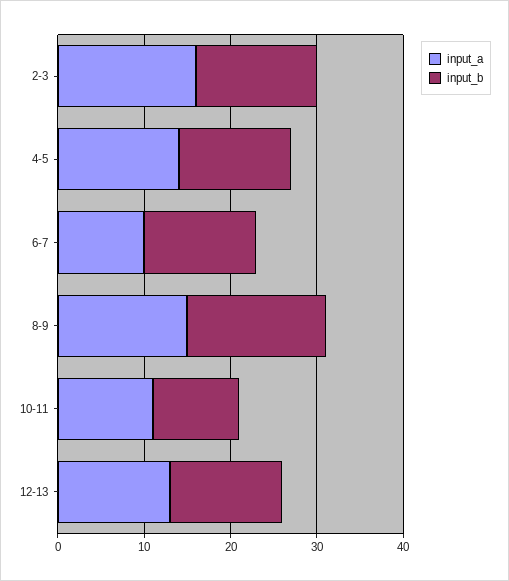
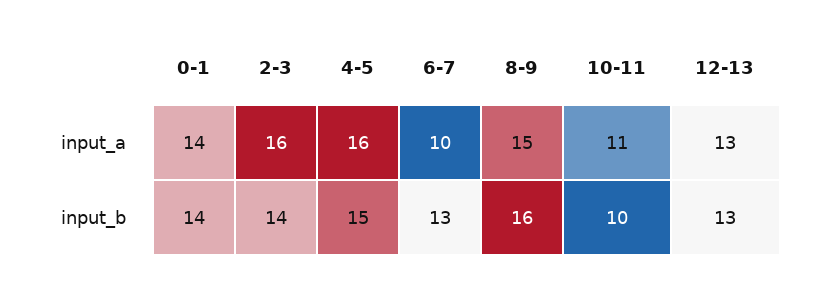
input_a, 4-5: 14 -> 16
input_b, 4-5: 13 -> 15
input_a, 0-1: none -> 14
input_b, 0-1: none -> 14

